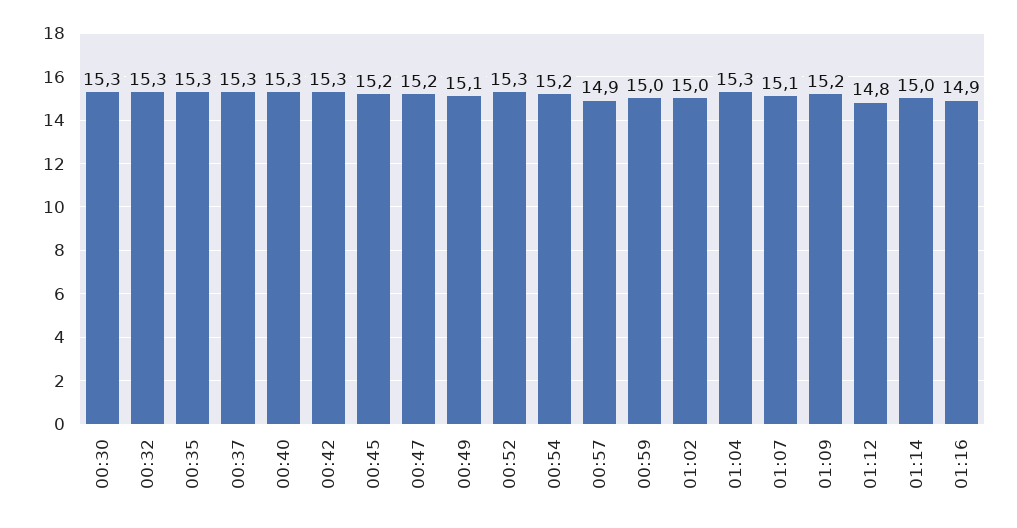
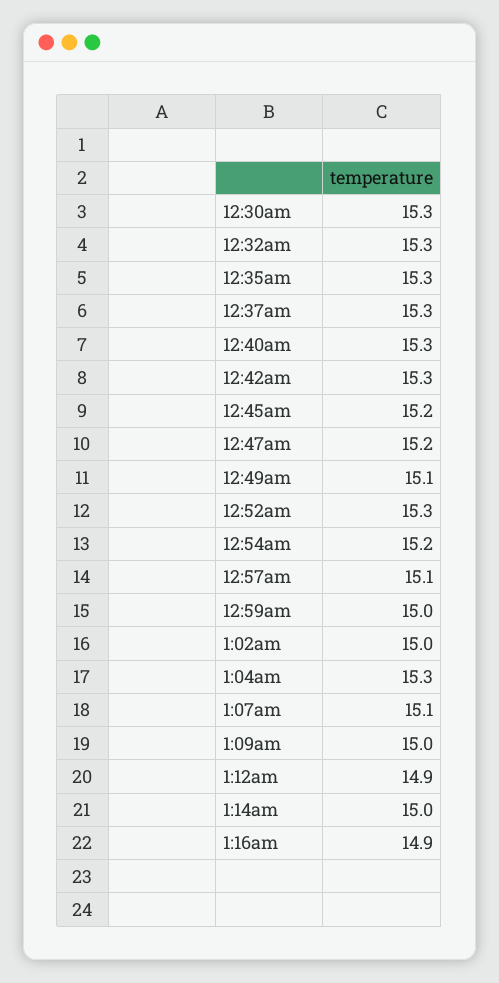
00:57: 14.9 -> 15.1
01:09: 15.2 -> 15
01:12: 14.8 -> 14.9

